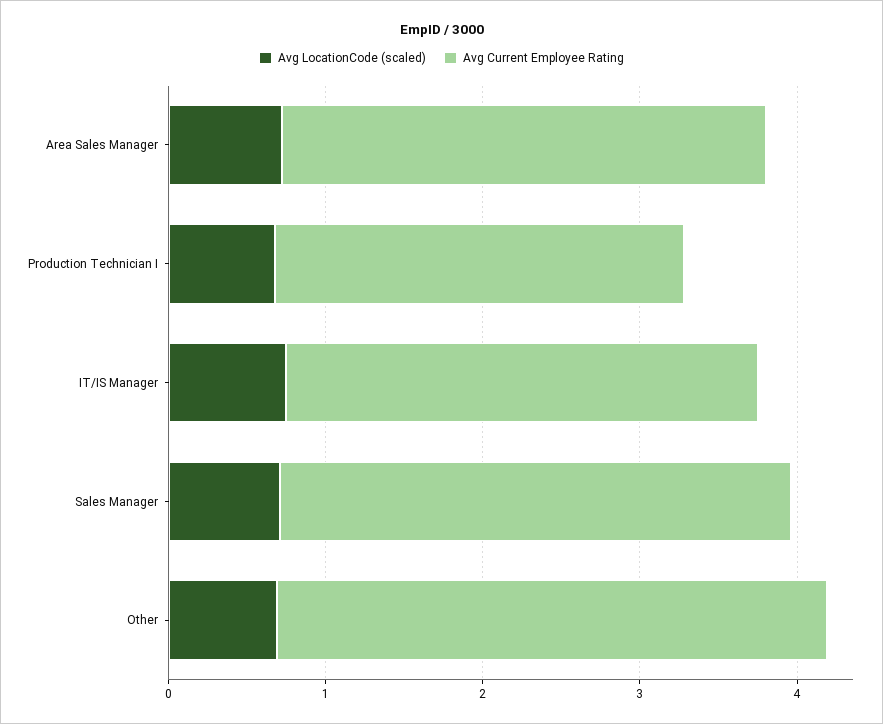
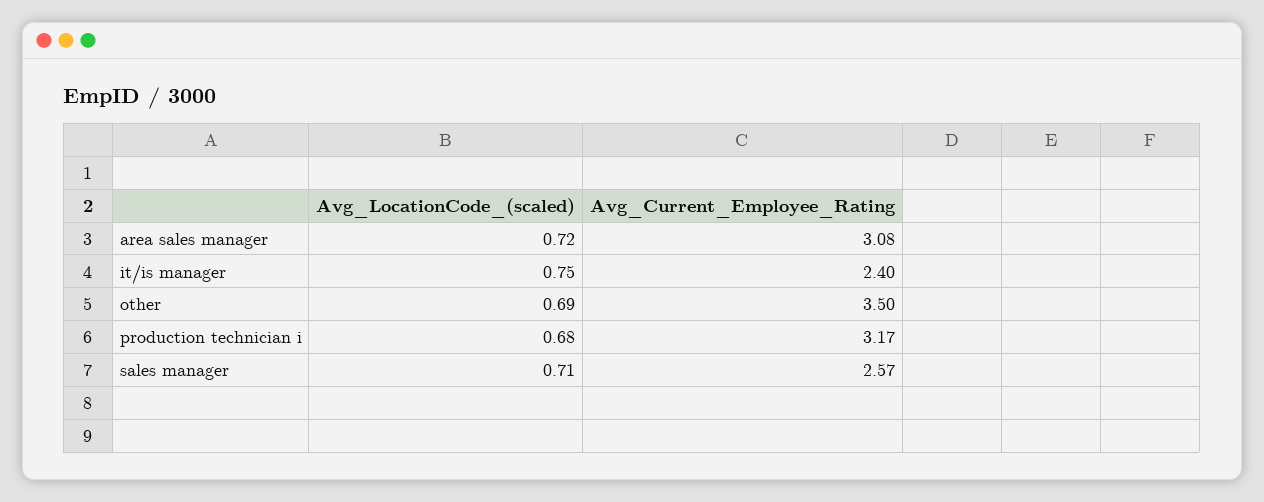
Avg Current Employee Rating, Production Technician I: 2.6 -> 3.17
Avg Current Employee Rating, IT/IS Manager: 3 -> 2.4
Avg Current Employee Rating, Sales Manager: 3.2 -> 2.57

